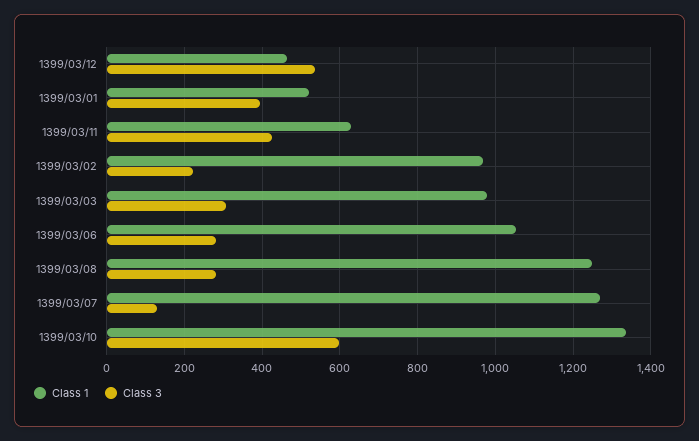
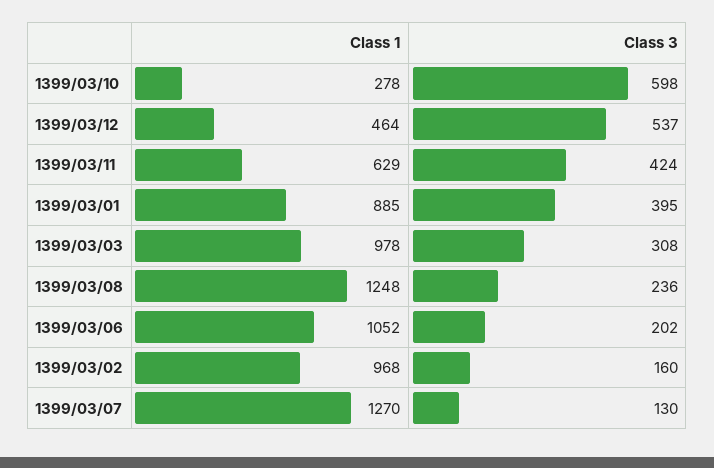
Class 1, 1399/03/01: 520 -> 885
Class 3, 1399/03/02: 220 -> 160
Class 3, 1399/03/06: 280 -> 202
Class 3, 1399/03/08: 280 -> 236
Class 1, 1399/03/10: 1340 -> 278

